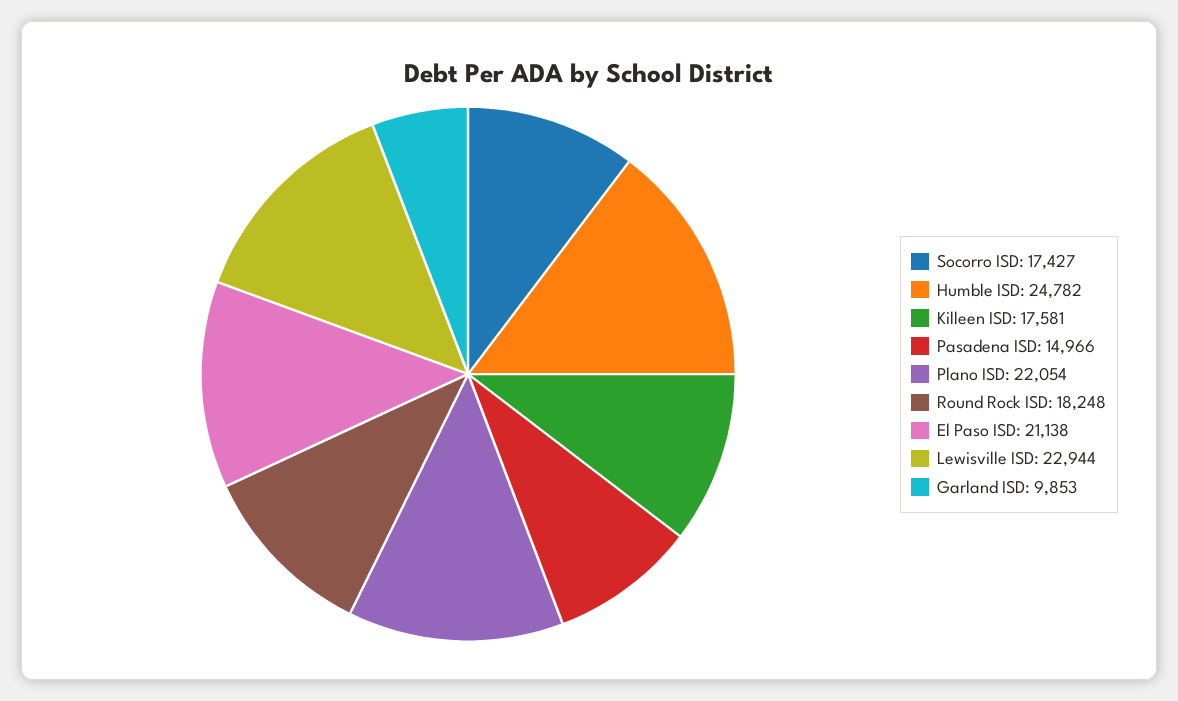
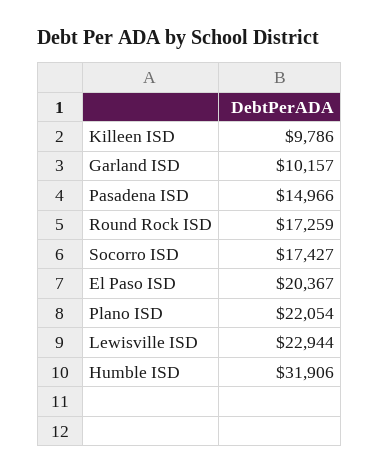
Humble ISD: 24782 -> 31906
Killeen ISD: 17581 -> 9786
Round Rock ISD: 18248 -> 17259
El Paso ISD: 21138 -> 20367
Garland ISD: 9853 -> 10157

